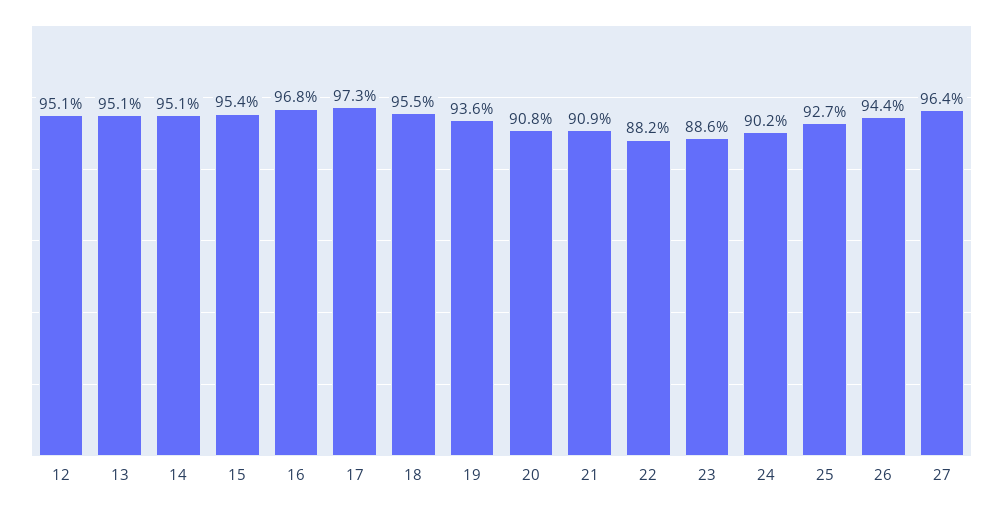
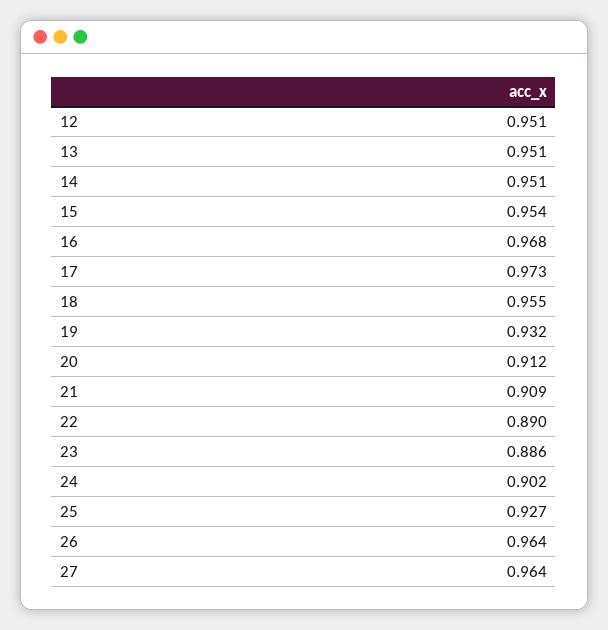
19: 0.936 -> 0.932
20: 0.908 -> 0.912
22: 0.882 -> 0.89
26: 0.944 -> 0.964

